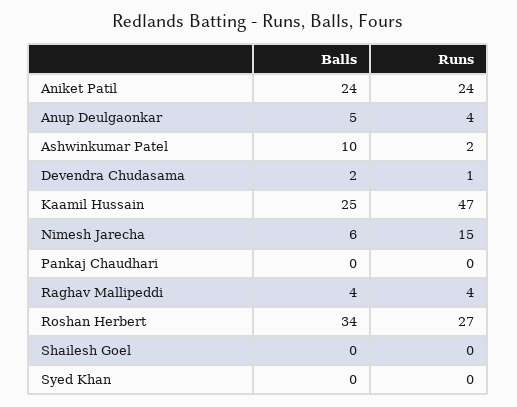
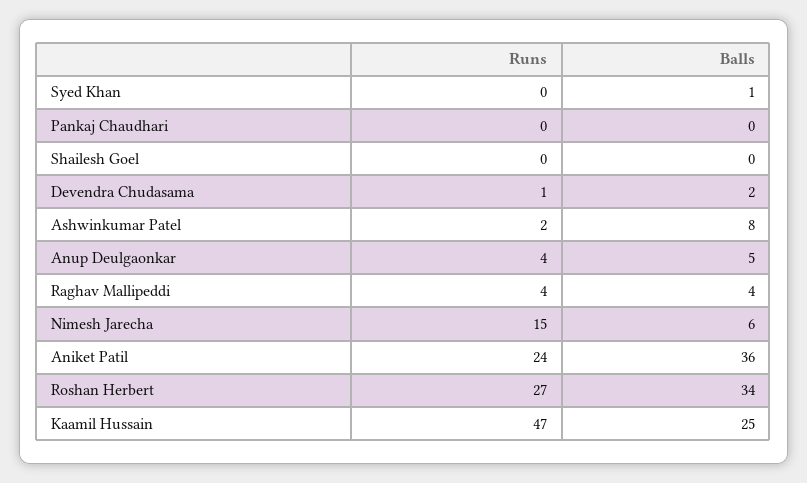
Balls, Aniket Patil: 24 -> 36
Balls, Ashwinkumar Patel: 10 -> 8
Balls, Syed Khan: 0 -> 1

